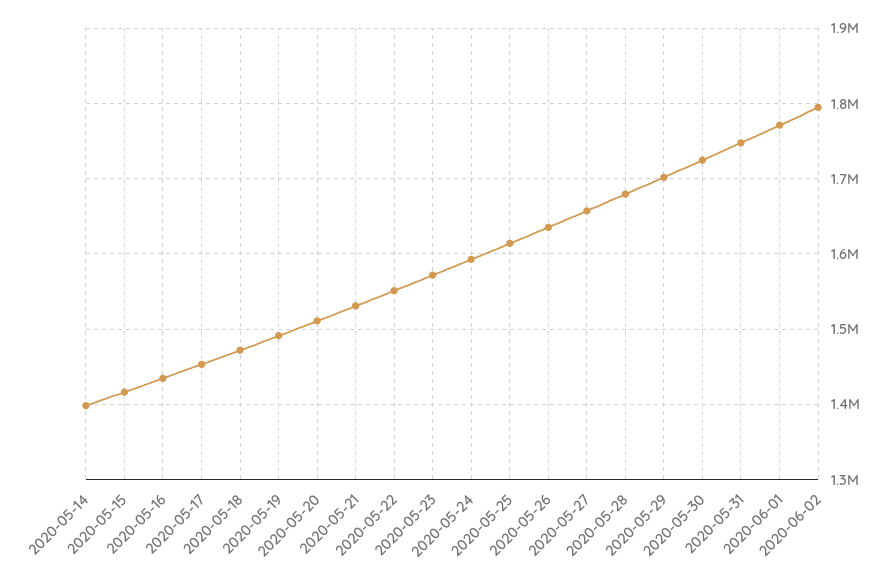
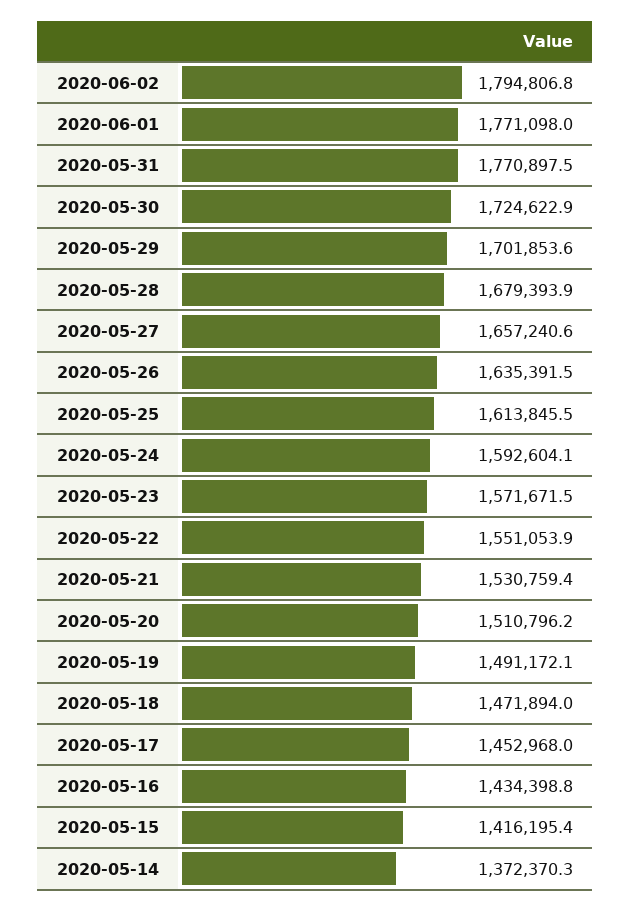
2020-05-14: 1400000 -> 1372370.3
2020-05-31: 1750000 -> 1770897.5

